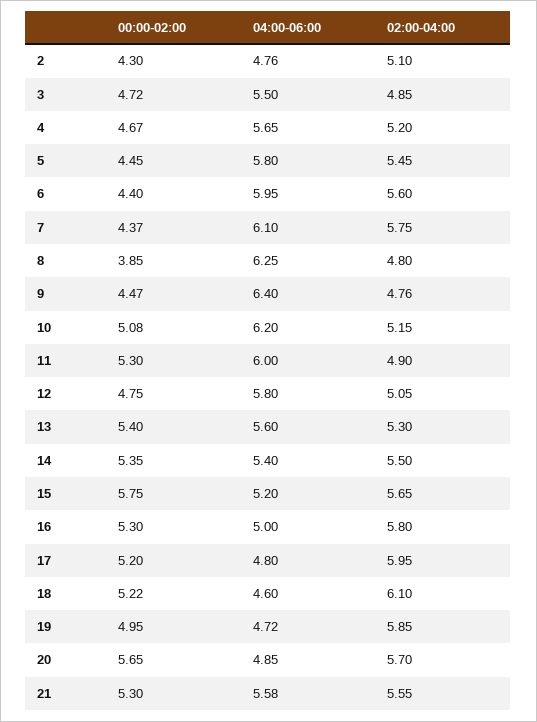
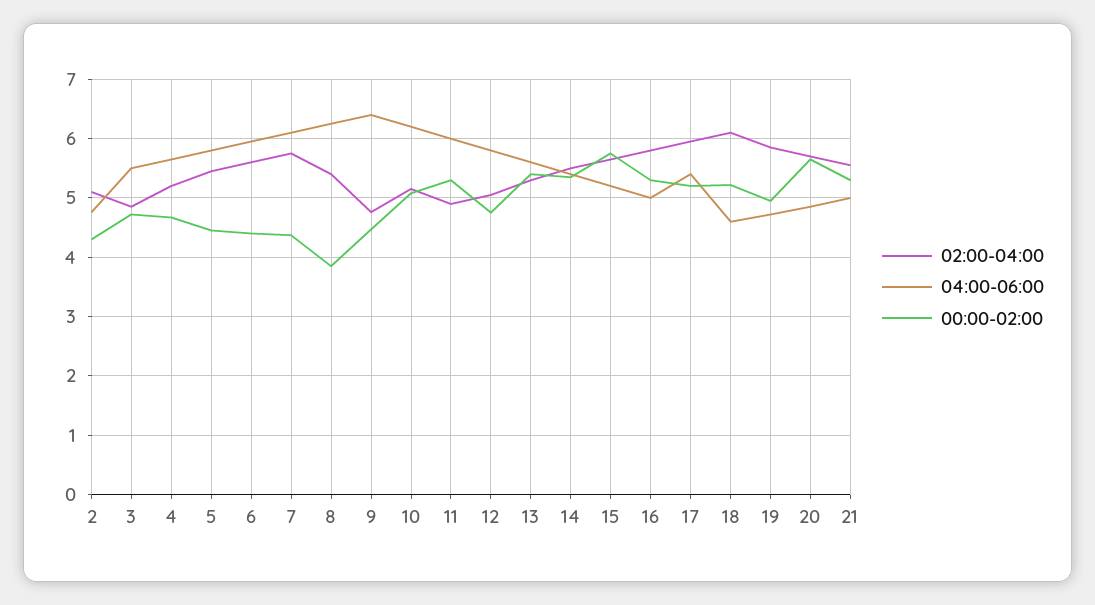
02:00-04:00, 8: 4.8 -> 5.4
04:00-06:00, 17: 4.8 -> 5.4
04:00-06:00, 21: 5.58 -> 5

